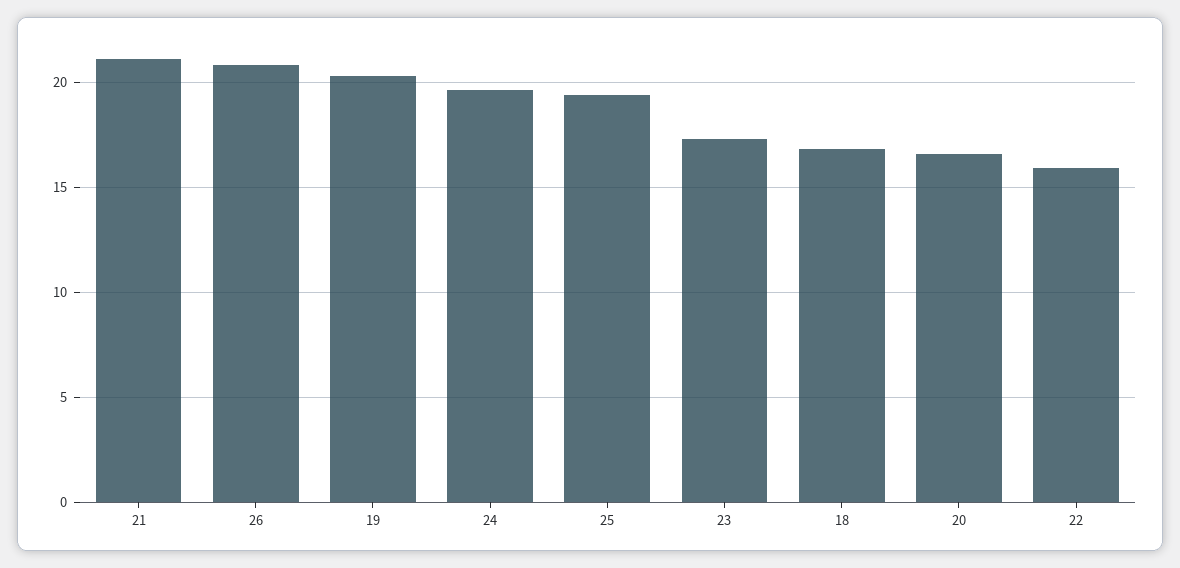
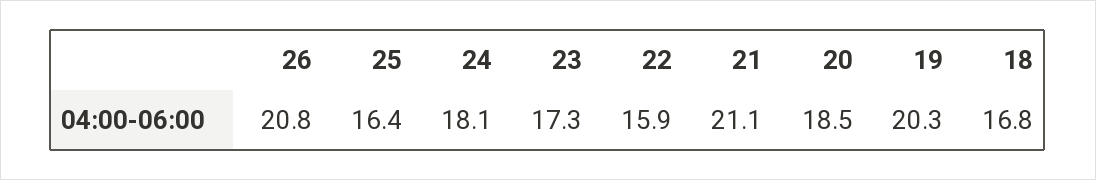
24: 19.5 -> 18.1
25: 19.5 -> 16.4
20: 16.5 -> 18.5

